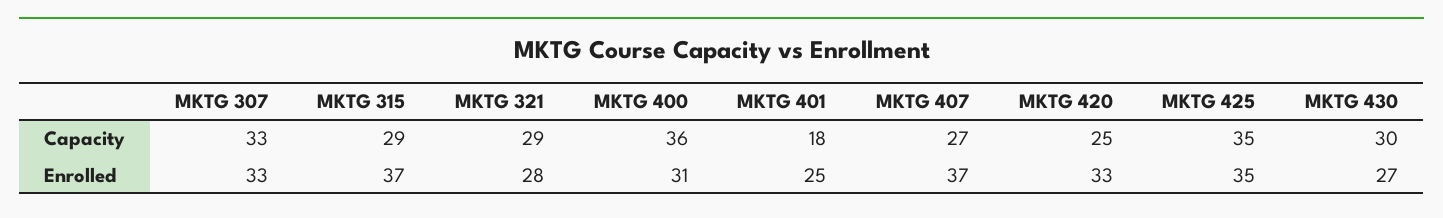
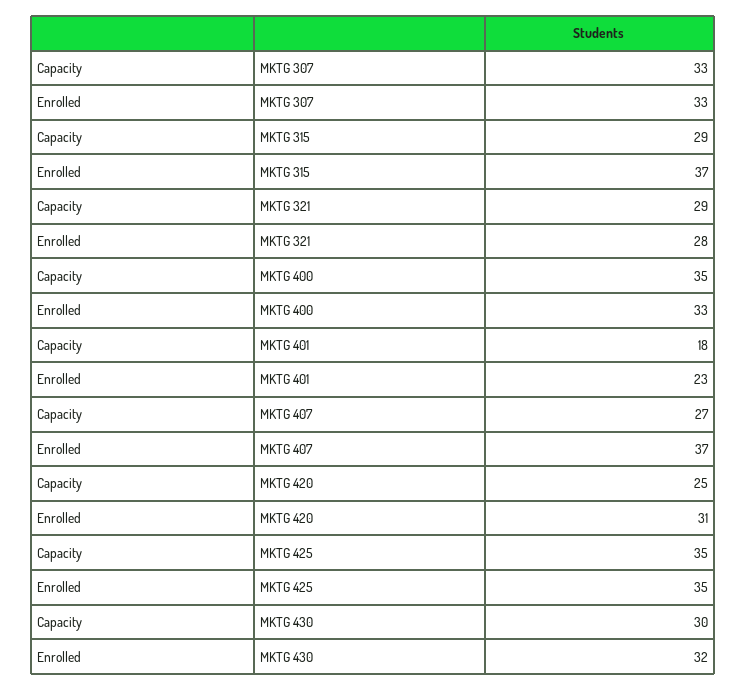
MKTG 400, Capacity: 36 -> 35
MKTG 400, Enrolled: 31 -> 33
MKTG 401, Enrolled: 25 -> 23
MKTG 420, Enrolled: 33 -> 31
MKTG 430, Enrolled: 27 -> 32

